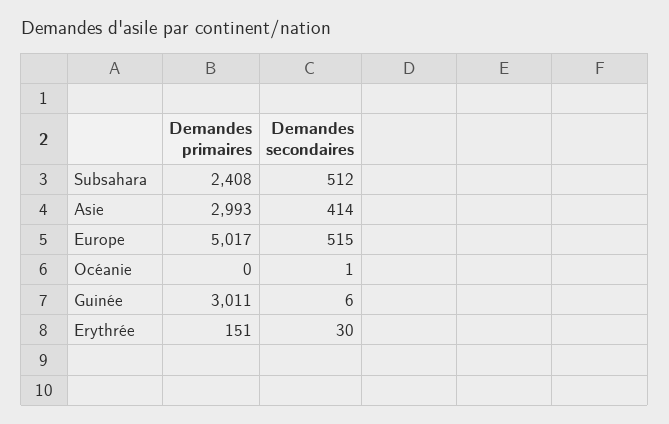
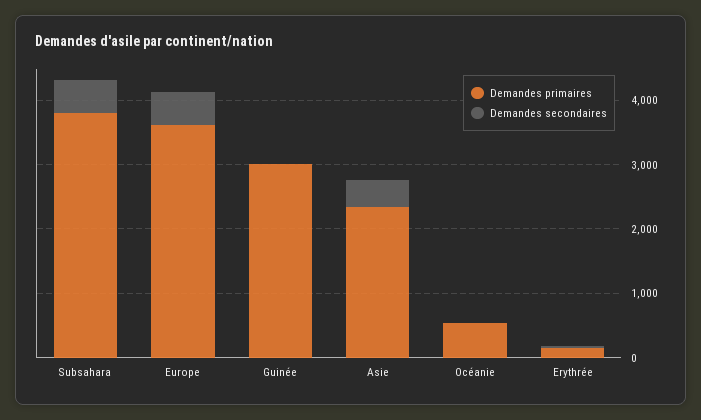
Demandes primaires, Subsahara: 2408 -> 3800
Demandes primaires, Asie: 2993 -> 2400
Demandes primaires, Europe: 5017 -> 3600
Demandes primaires, Océanie: 0 -> 600

